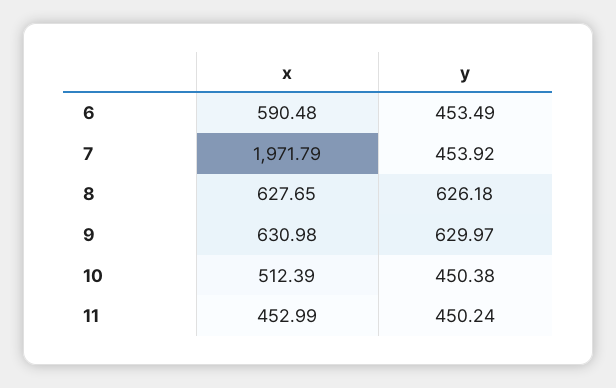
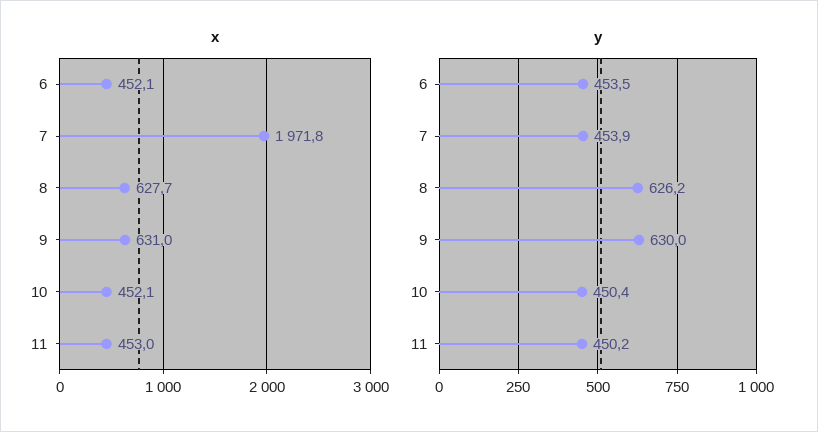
x, 6: 590.48 -> 452.1
x, 10: 512.39 -> 452.1

